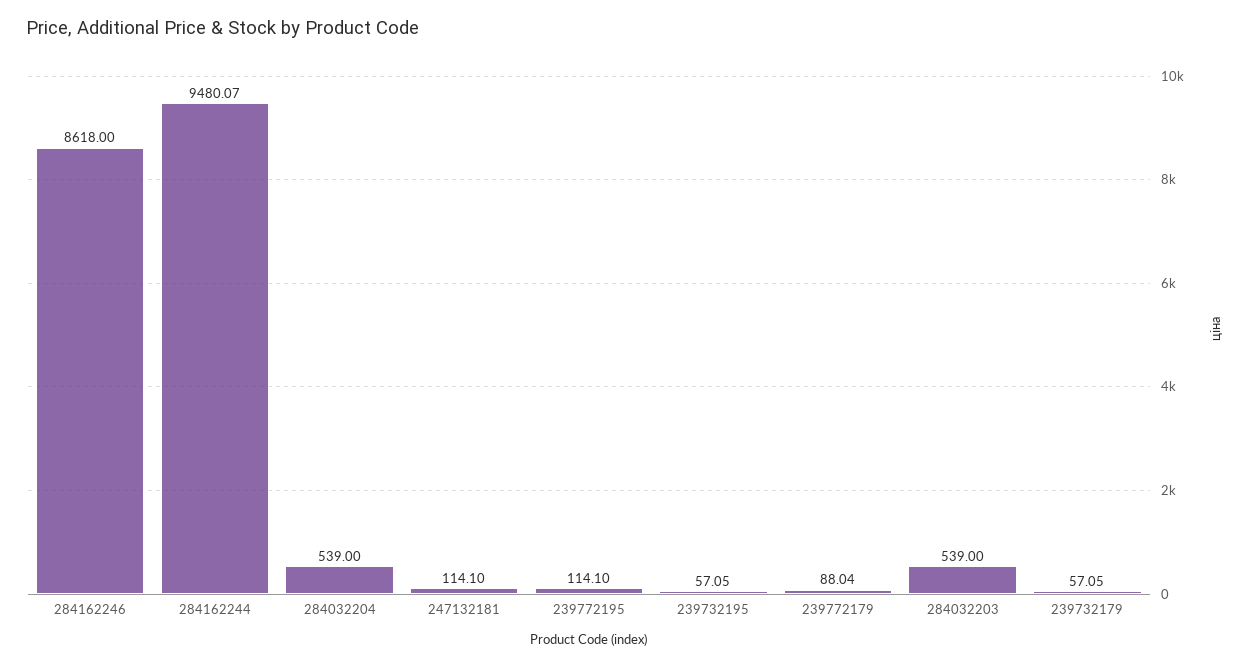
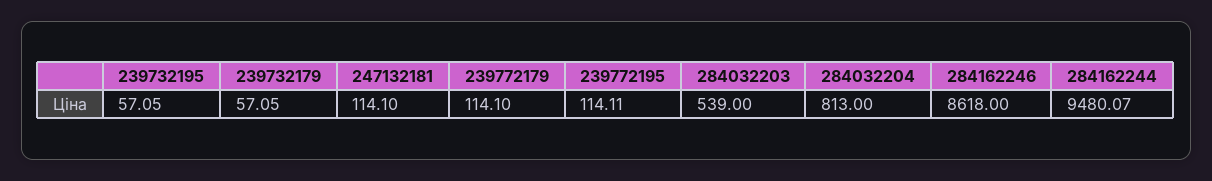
284032204: 539 -> 813
239772195: 114.1 -> 114.11
239772179: 88.04 -> 114.1

